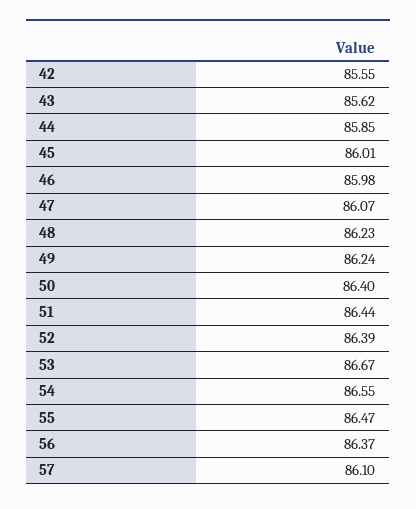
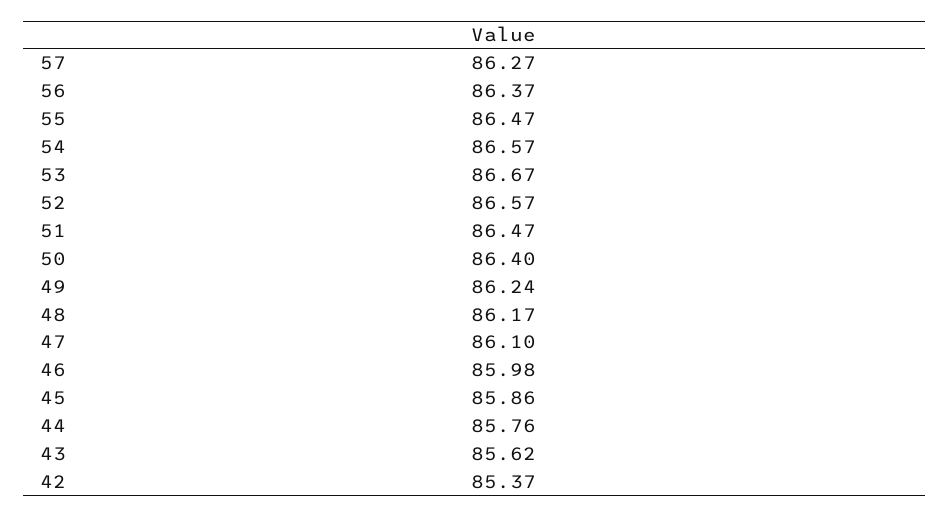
42: 85.55 -> 85.37
44: 85.85 -> 85.76
45: 86.01 -> 85.86
47: 86.07 -> 86.1
48: 86.23 -> 86.17
51: 86.44 -> 86.47
52: 86.39 -> 86.57
54: 86.55 -> 86.57
57: 86.1 -> 86.27

